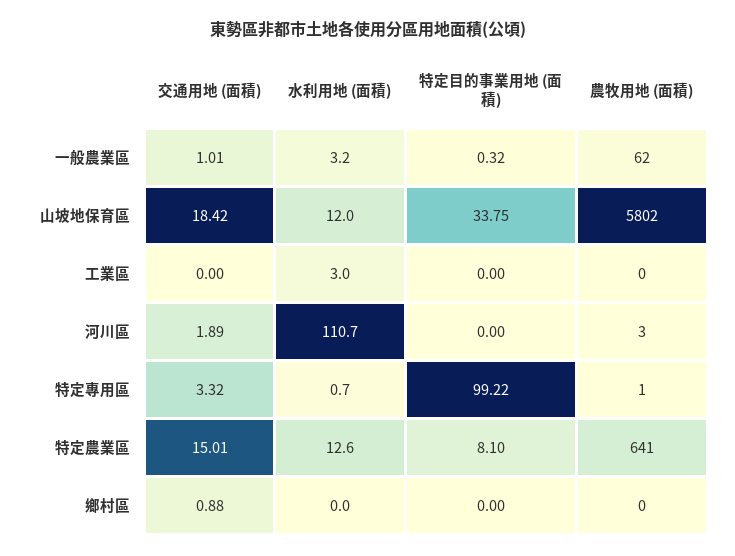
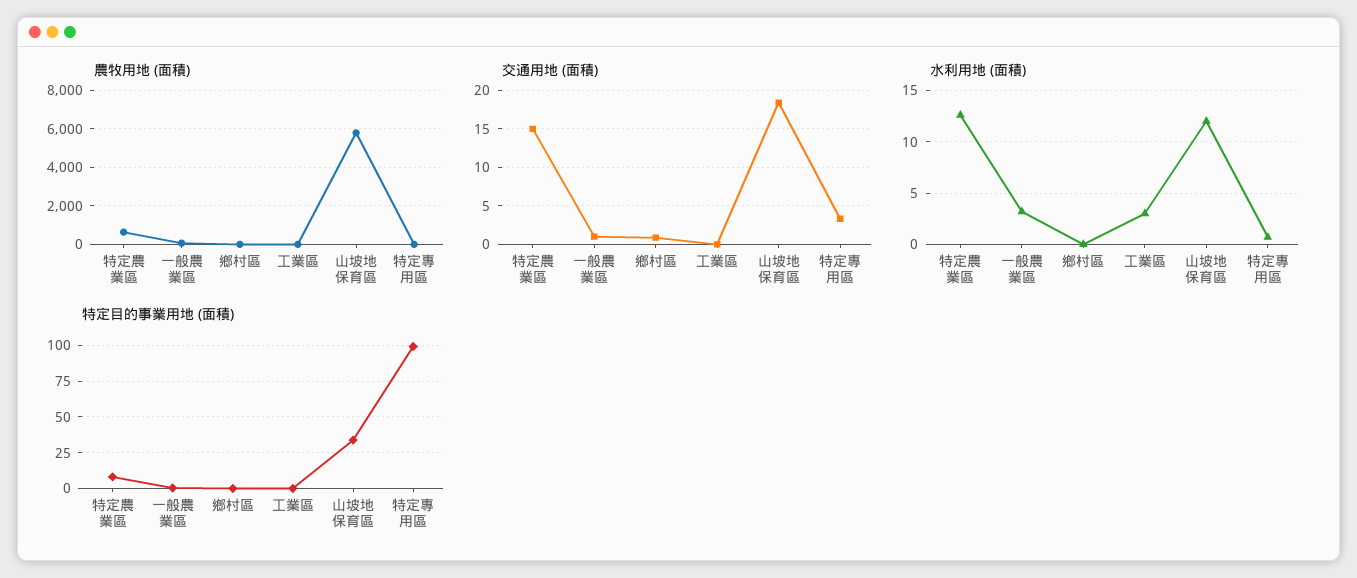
交通用地 (面積), 河川區: 1.89 -> none
水利用地 (面積), 河川區: 110.7 -> none
特定目的事業用地 (面積), 河川區: 0 -> none
農牧用地 (面積), 河川區: 3 -> none

